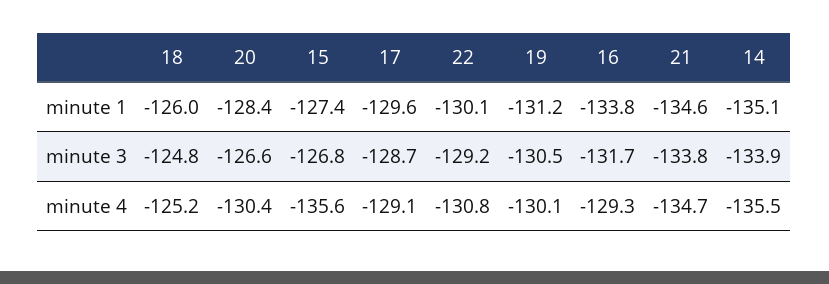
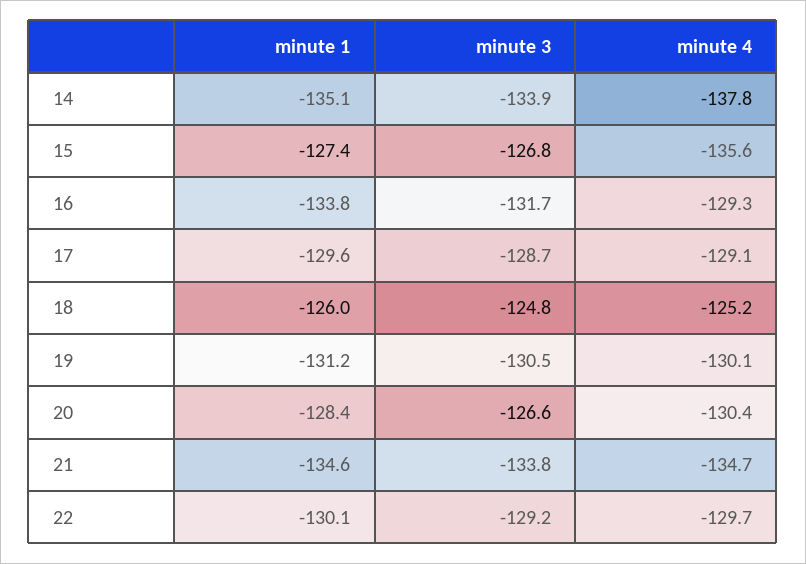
22, minute 4: -130.8 -> -129.7
14, minute 4: -135.5 -> -137.8

